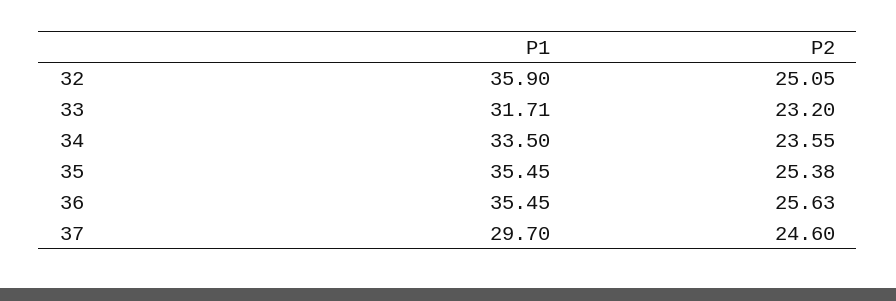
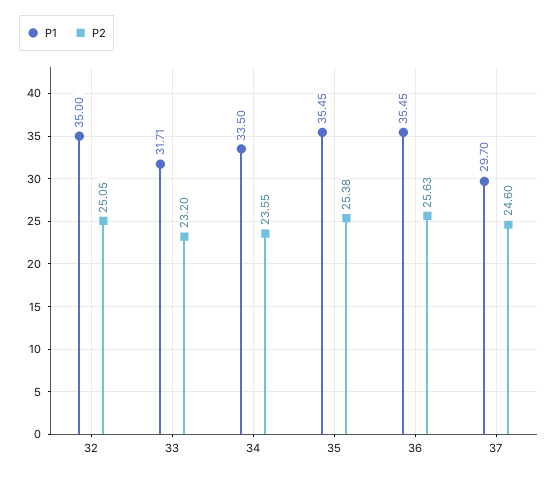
P1, 32: 35.9 -> 35

